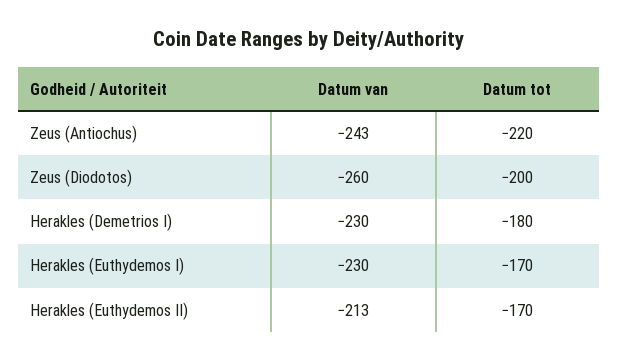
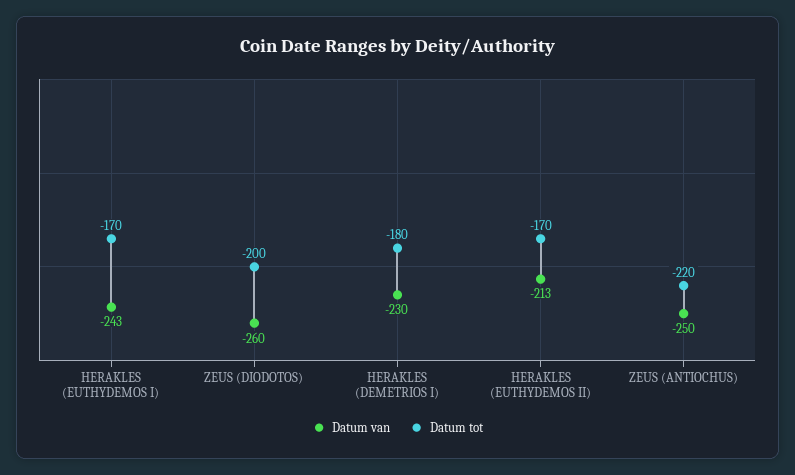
Datum van, Zeus (Antiochus): -243 -> -250
Datum van, Herakles (Euthydemos I): -230 -> -243

